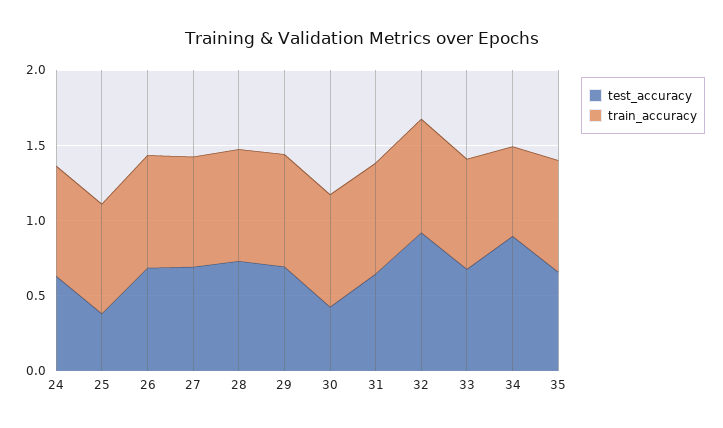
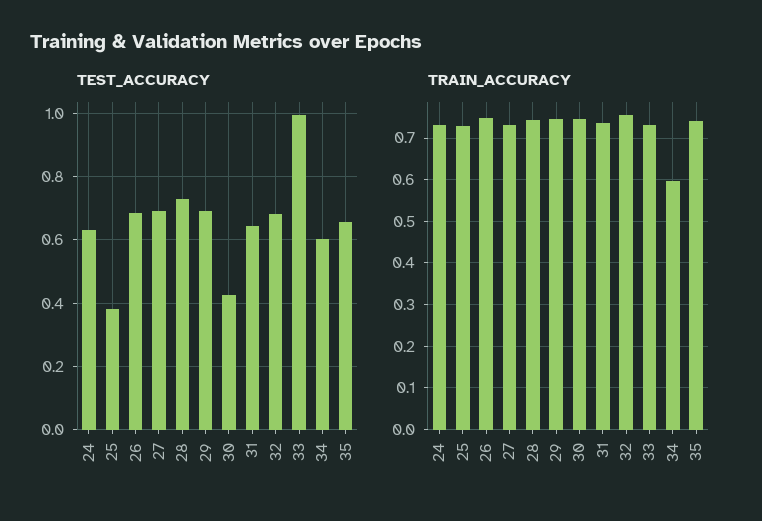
test_accuracy, 32: 0.9 -> 0.68
test_accuracy, 33: 0.7 -> 1
test_accuracy, 34: 0.9 -> 0.6

